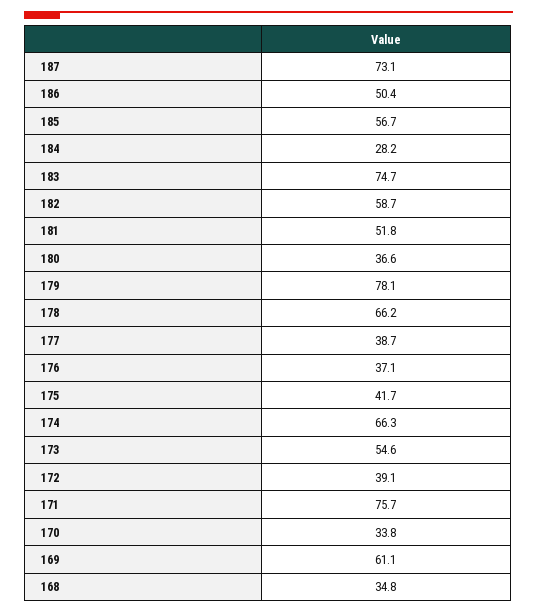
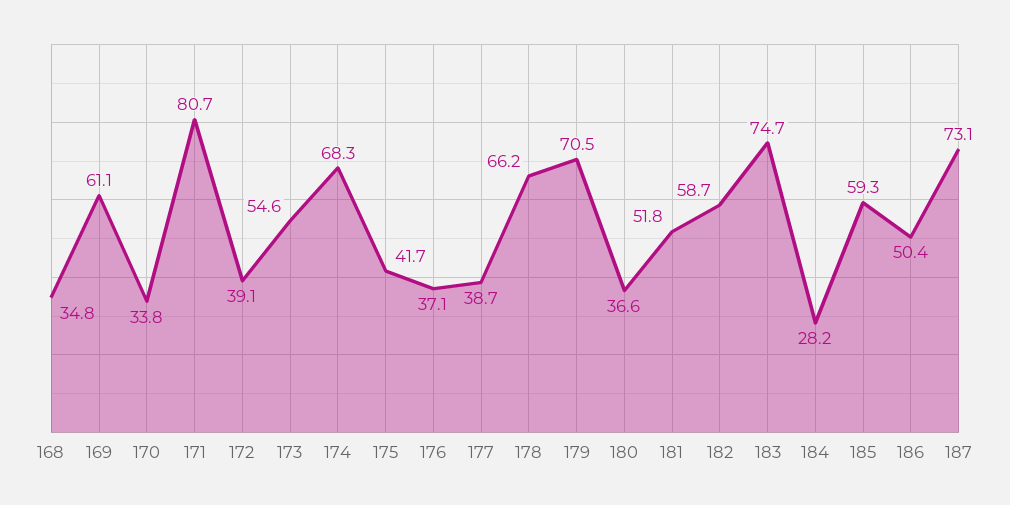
185: 56.7 -> 59.3
179: 78.1 -> 70.5
174: 66.3 -> 68.3
171: 75.7 -> 80.7

